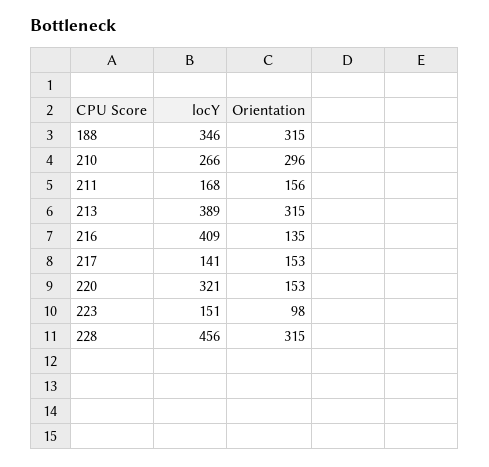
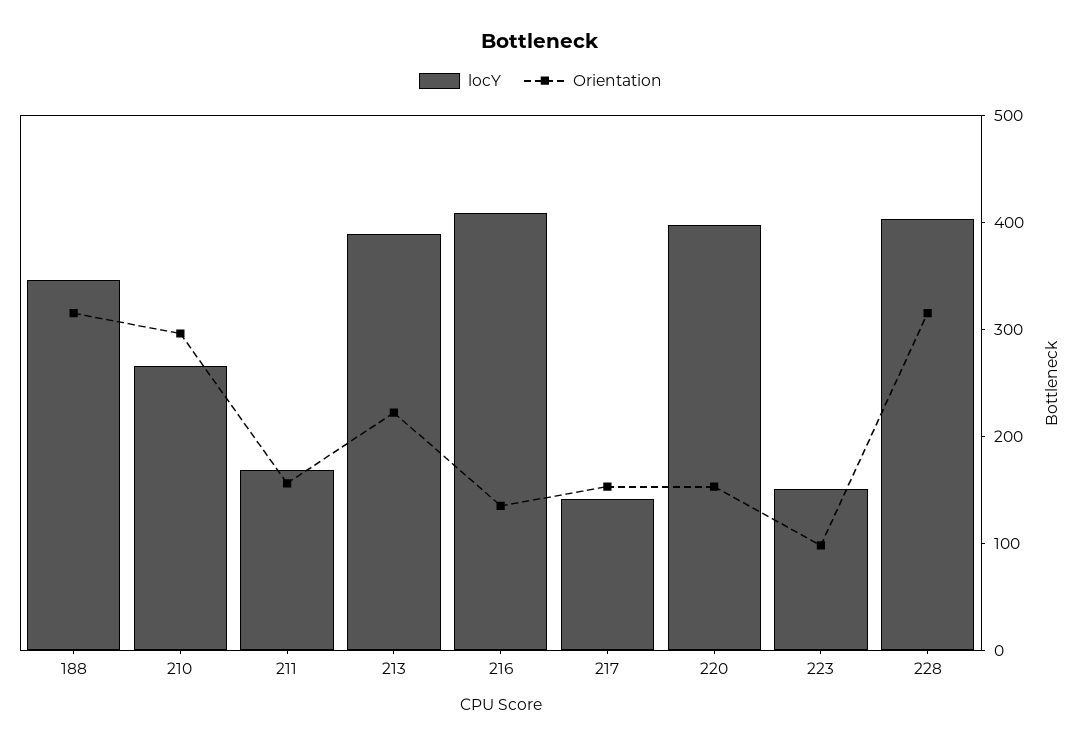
Orientation, 213: 315 -> 220
locY, 220: 321 -> 400
locY, 228: 456 -> 400

